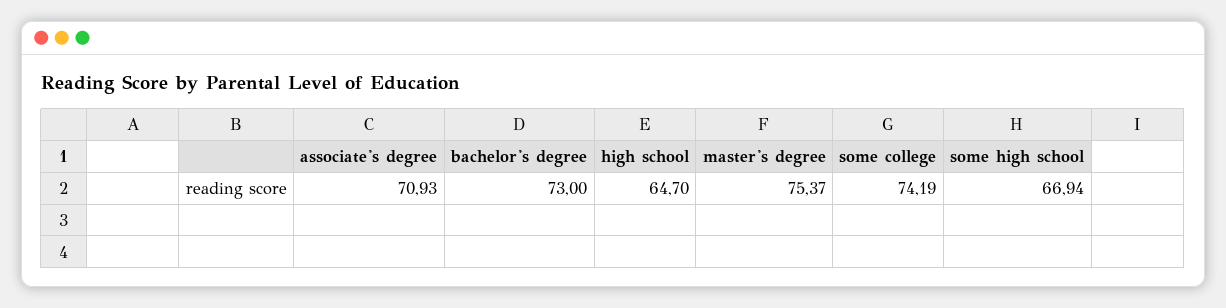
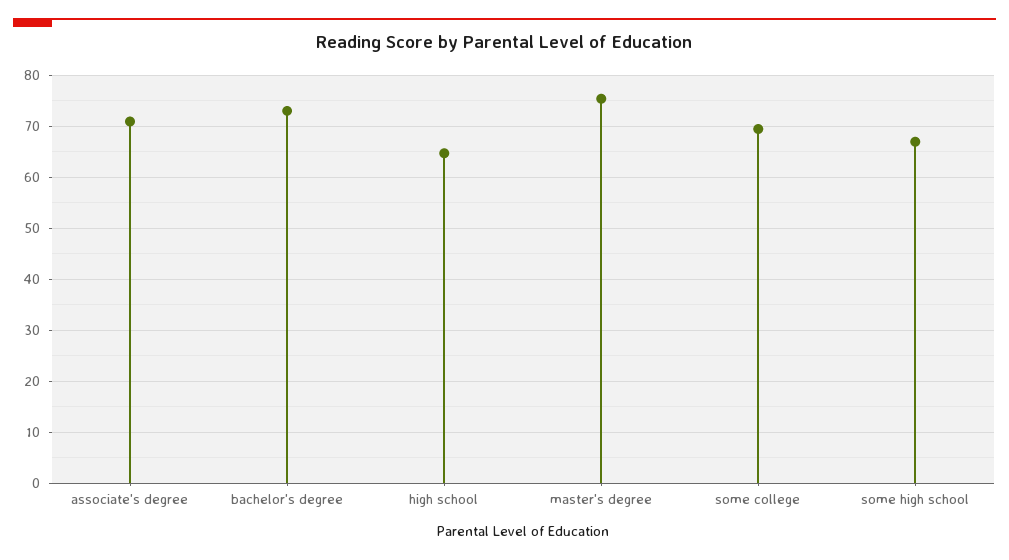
some college: 74.19 -> 70

